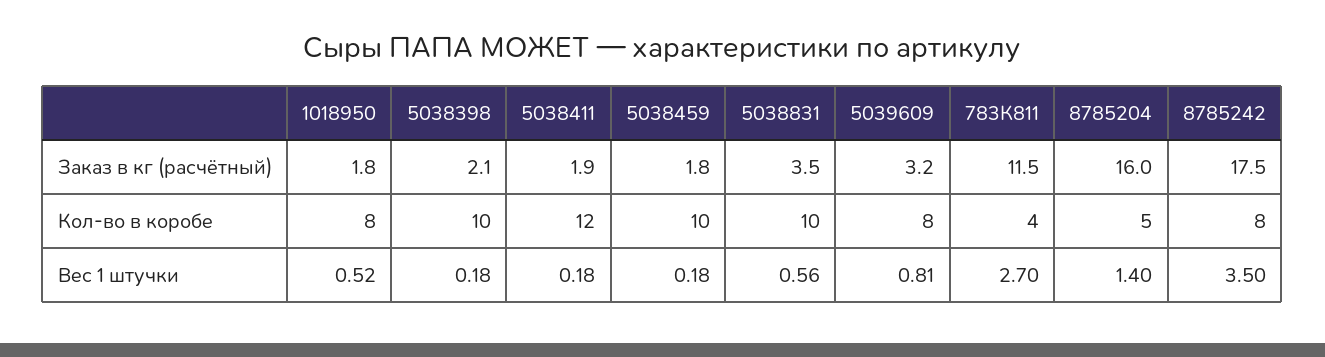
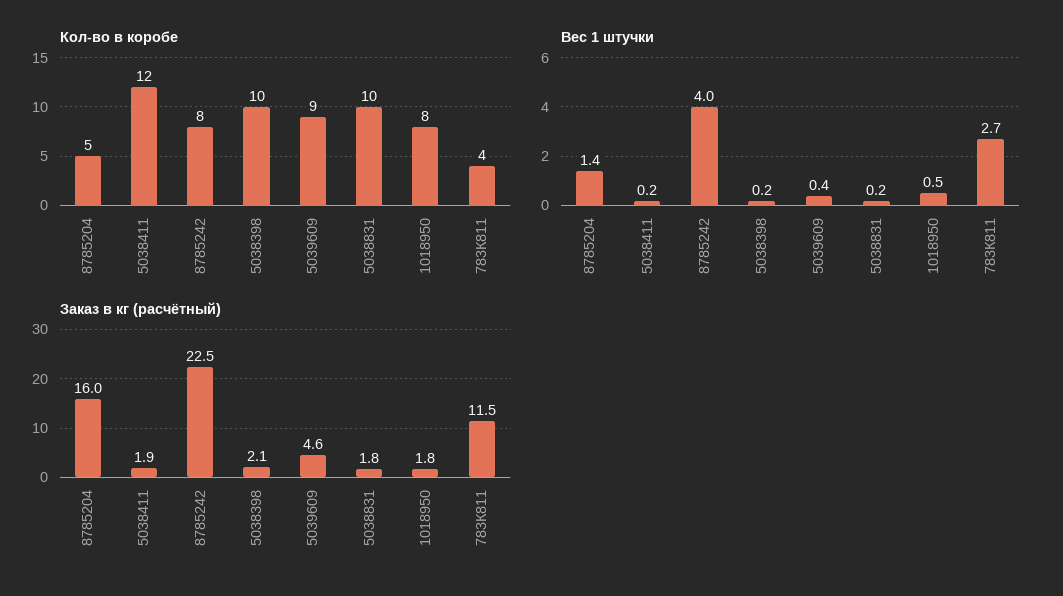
Заказ в кг (расчётный), 5038459: 1.8 -> none
Заказ в кг (расчётный), 5038831: 3.5 -> 1.8
Заказ в кг (расчётный), 5039609: 3.2 -> 4.6
Заказ в кг (расчётный), 8785242: 17.5 -> 22.5
Кол-во в коробе, 5038459: 10 -> none
Кол-во в коробе, 5039609: 8 -> 9
Вес 1 штучки, 5038459: 0.18 -> none
Вес 1 штучки, 5038831: 0.56 -> 0.2
Вес 1 штучки, 5039609: 0.81 -> 0.4
Вес 1 штучки, 8785242: 3.5 -> 4

